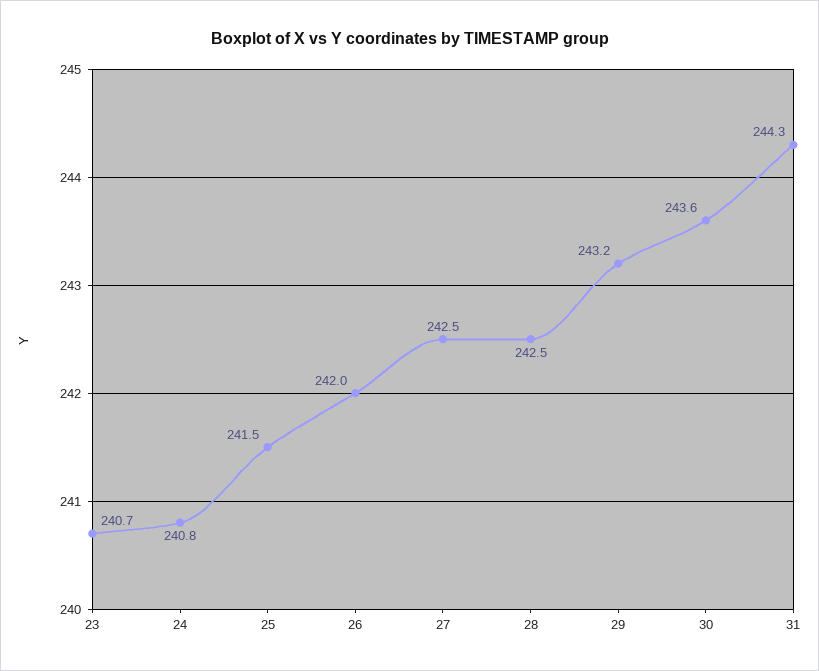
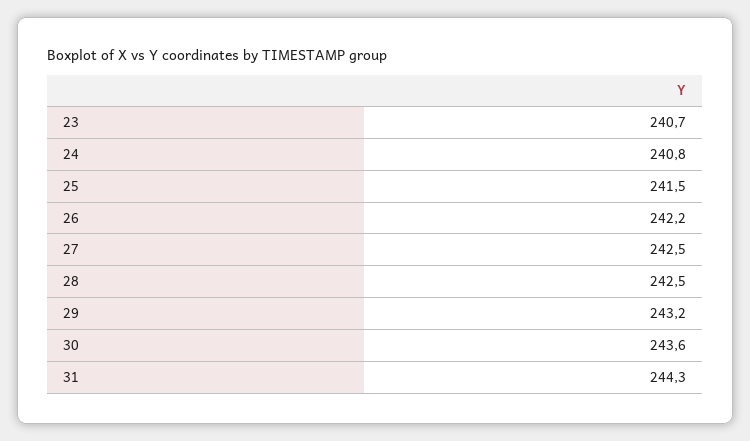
26: 242 -> 242.2

